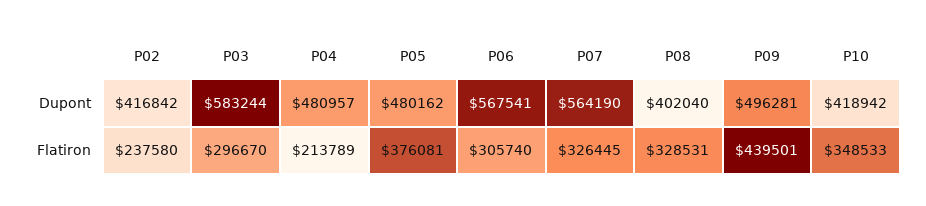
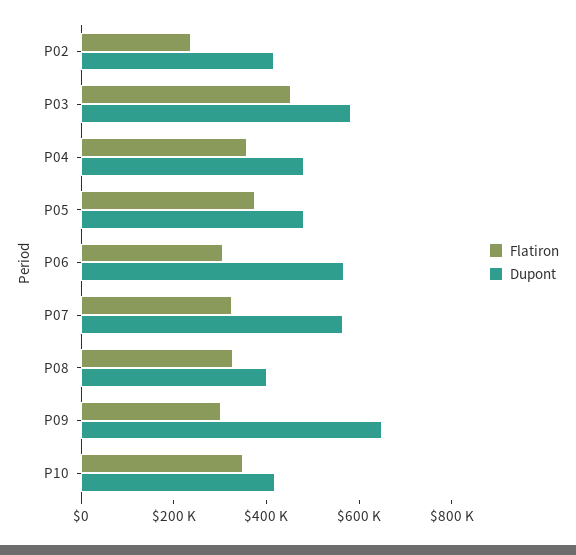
Dupont, P09: 496281 -> 650000
Flatiron, P03: 296670 -> 450000
Flatiron, P04: 213789 -> 350000
Flatiron, P09: 439501 -> 300000

